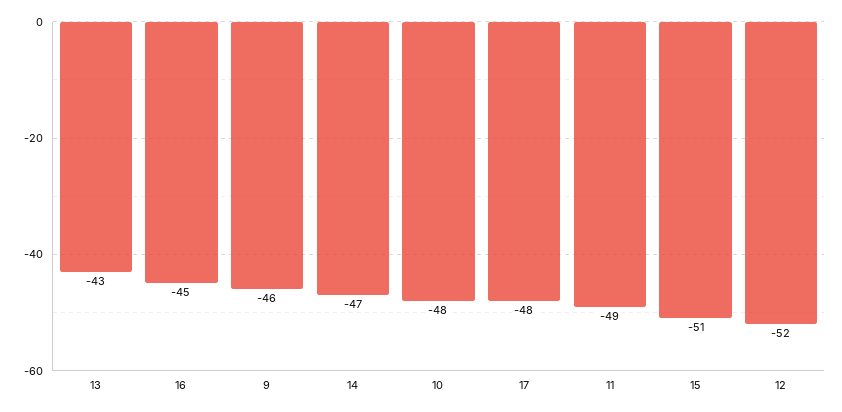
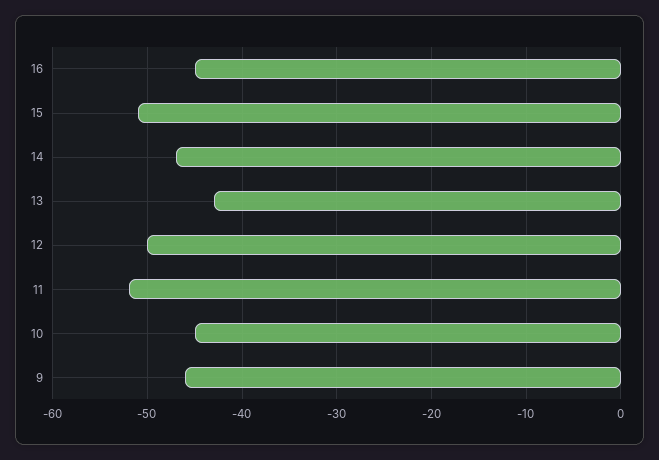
10: -48 -> -45
17: -48 -> none
11: -49 -> -52
12: -52 -> -50

